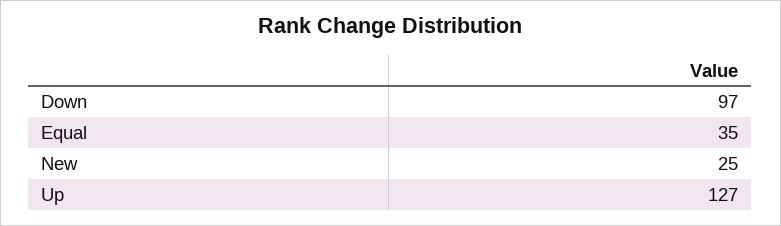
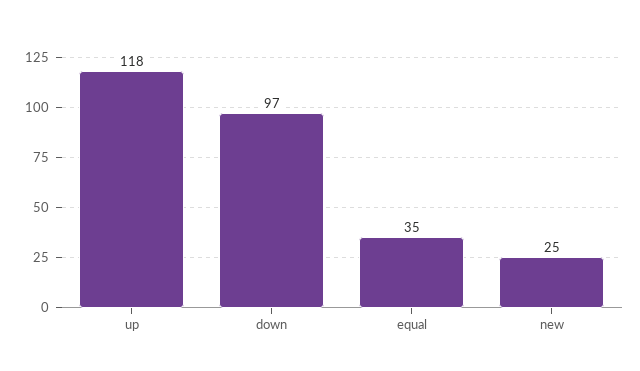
Up: 127 -> 118

